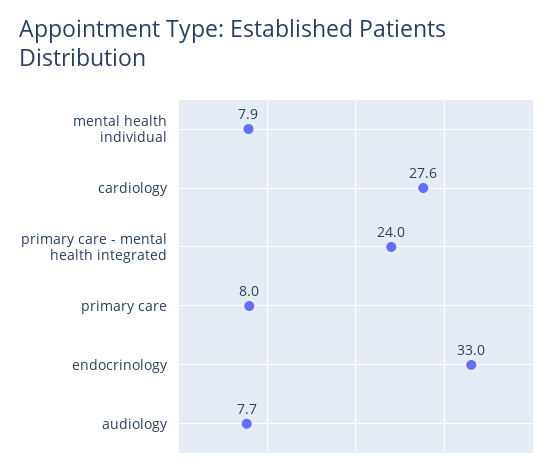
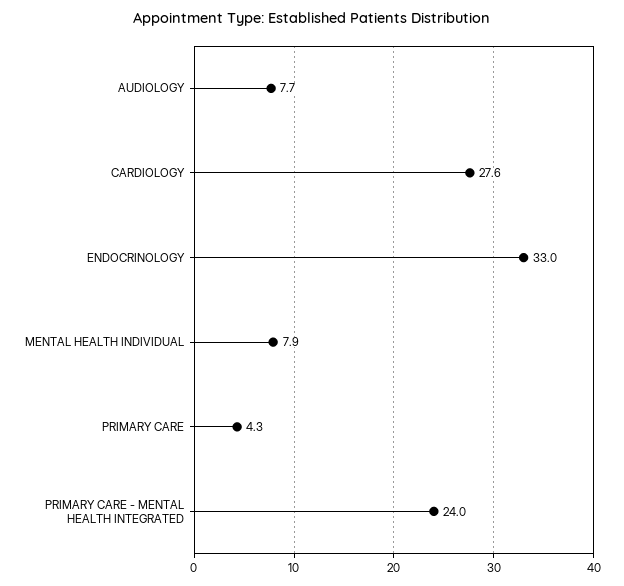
primary care: 8 -> 4.3

